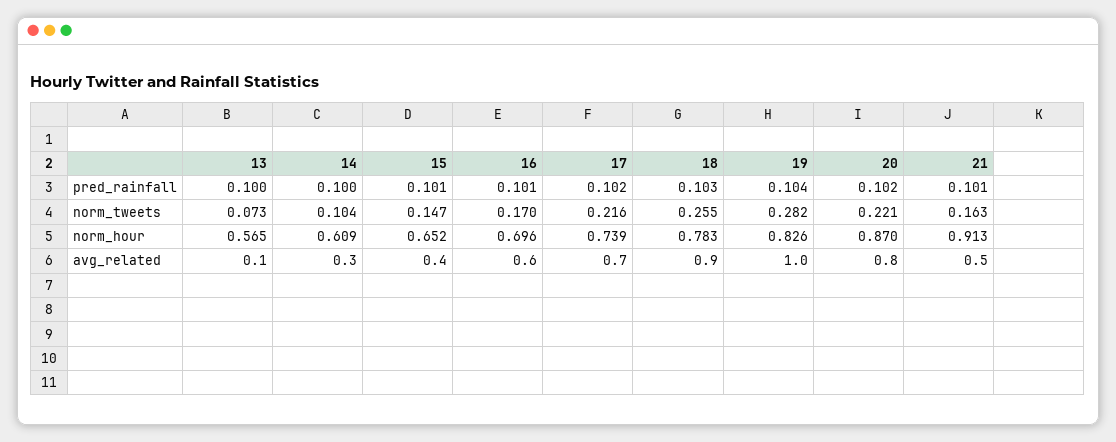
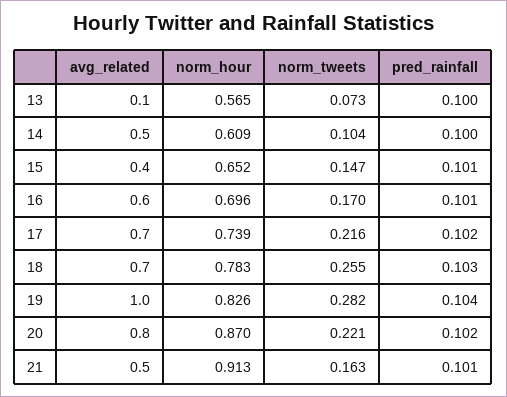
14, avg_related: 0.3 -> 0.5
18, avg_related: 0.9 -> 0.7

